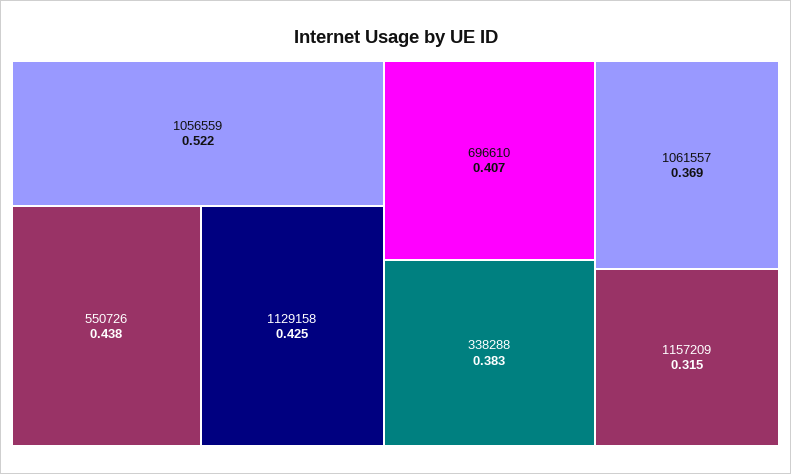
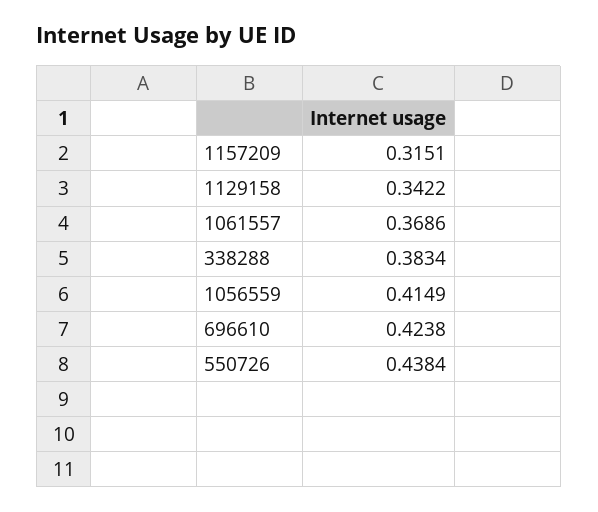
1056559: 0.522 -> 0.4149
1129158: 0.425 -> 0.3422
696610: 0.407 -> 0.4238

